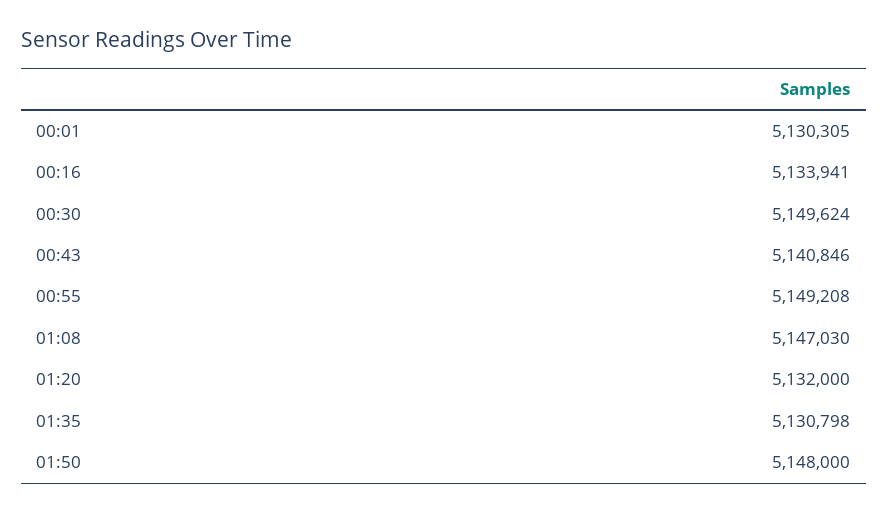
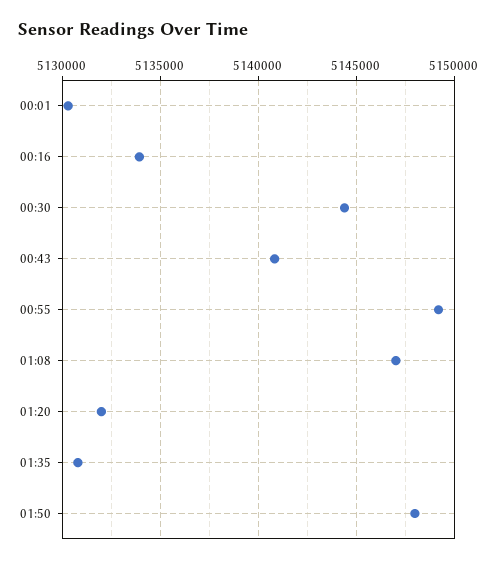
00:30: 5149624 -> 5144500

